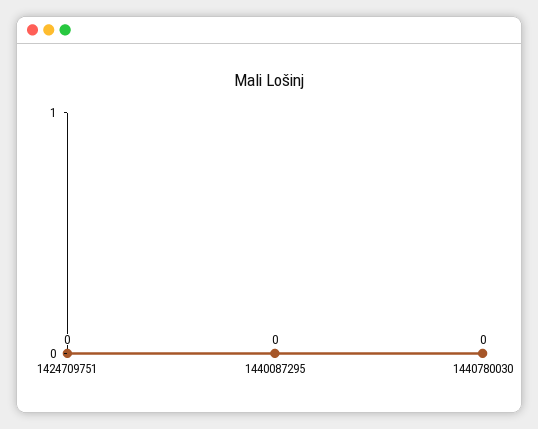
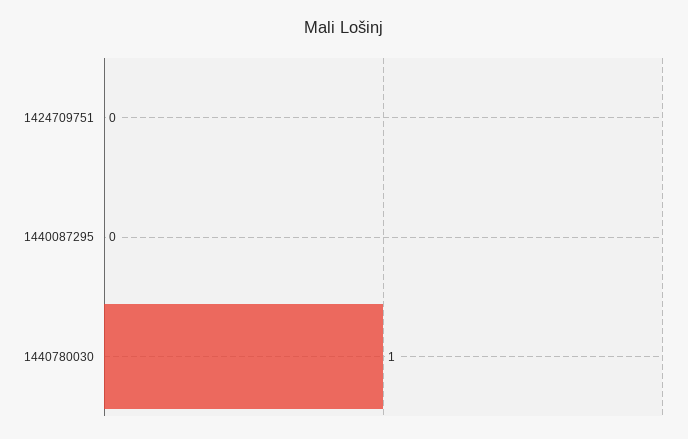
1440780030: 0 -> 1

